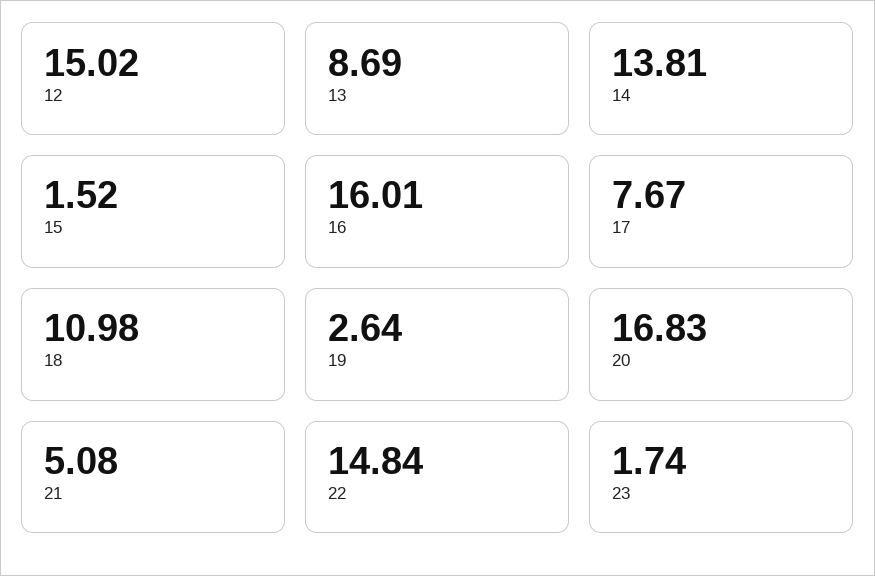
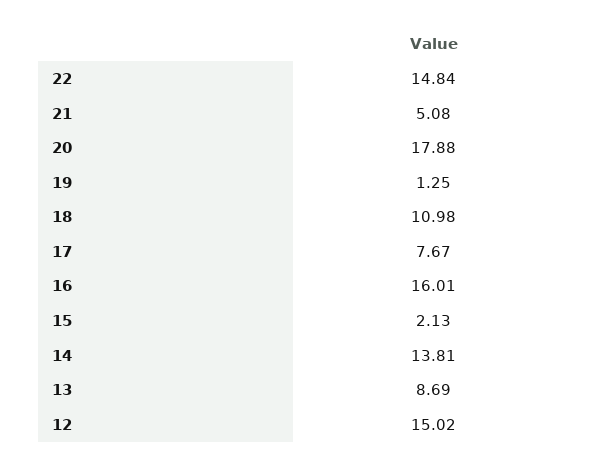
15: 1.52 -> 2.13
19: 2.64 -> 1.25
20: 16.83 -> 17.88
23: 1.74 -> none

